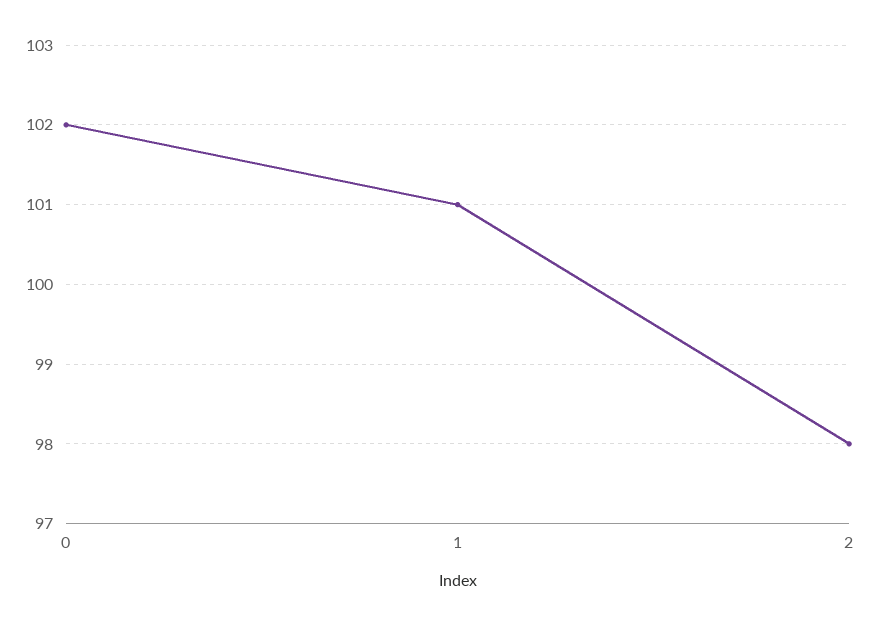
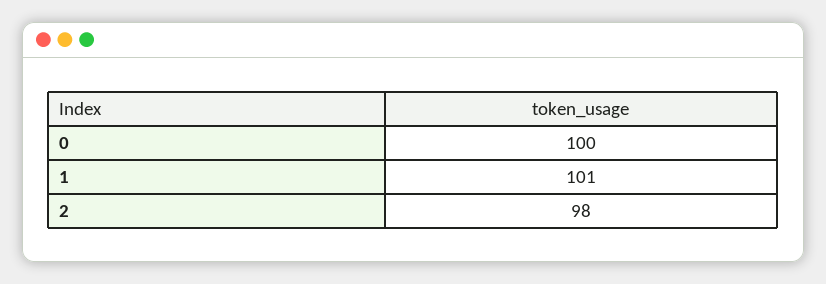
0: 102 -> 100

